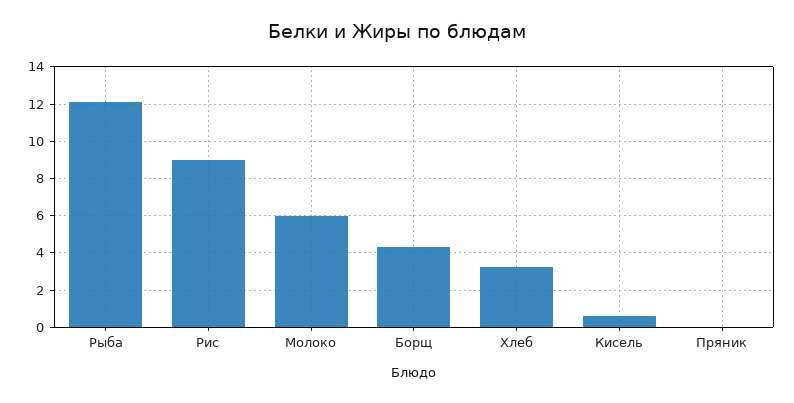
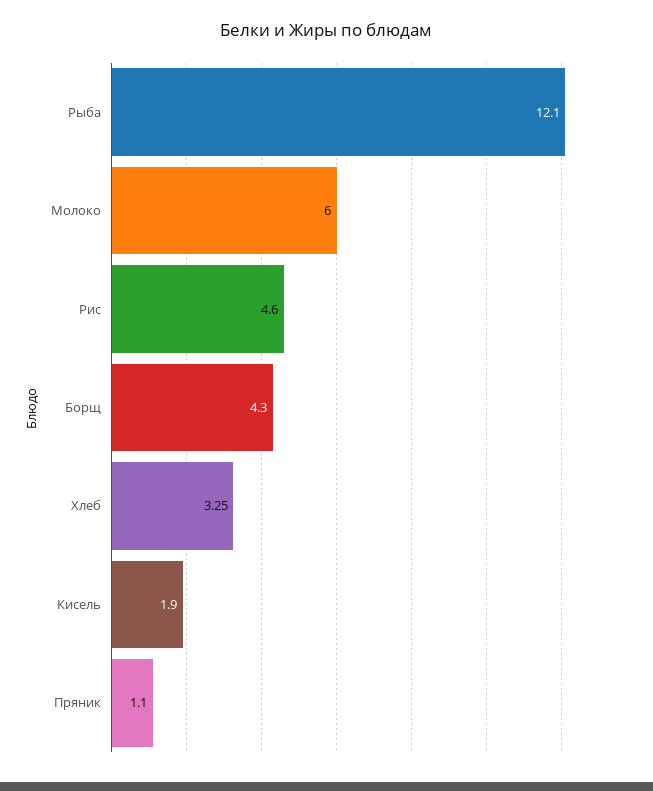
Рис: 9 -> 4.6
Кисель: 0.5 -> 1.9
Пряник: 0 -> 1.1

